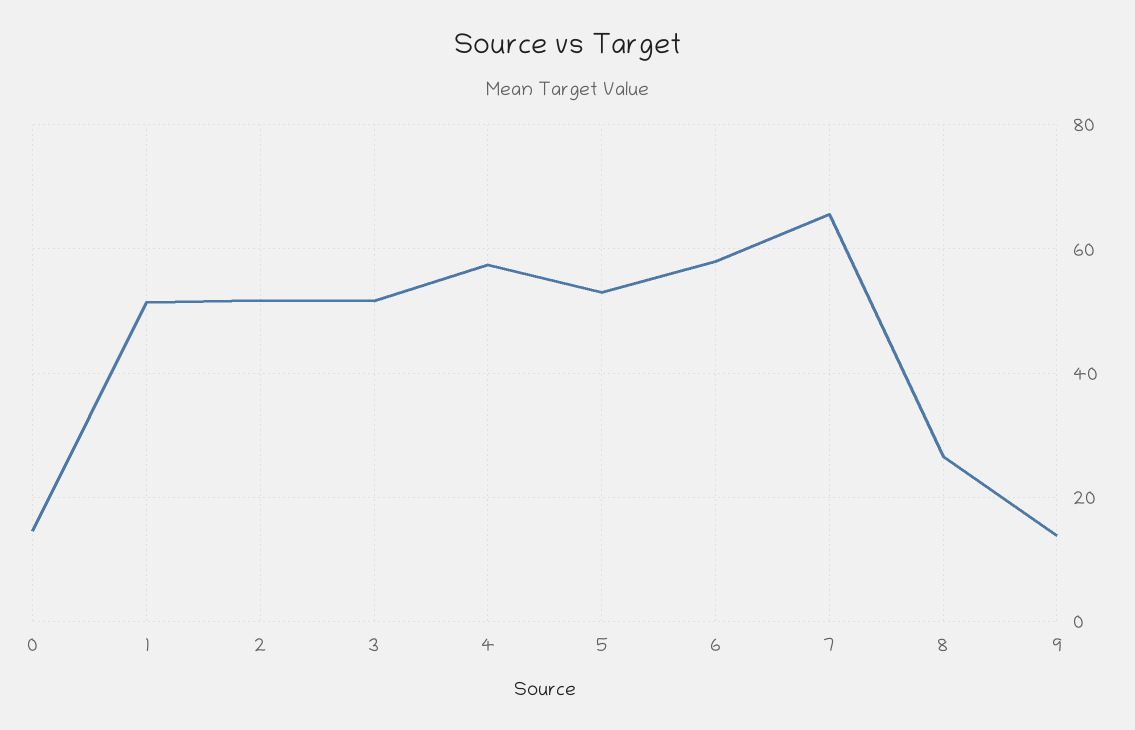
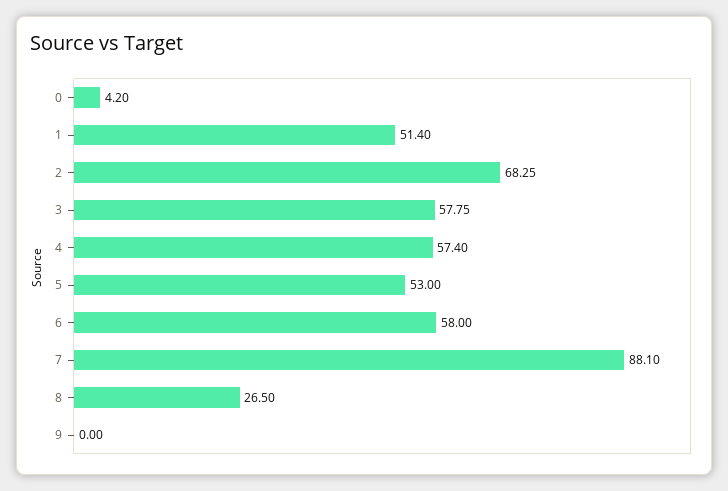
0: 14 -> 4.2
2: 52 -> 68.25
3: 52 -> 57.75
7: 66 -> 88.1
9: 14 -> 0

